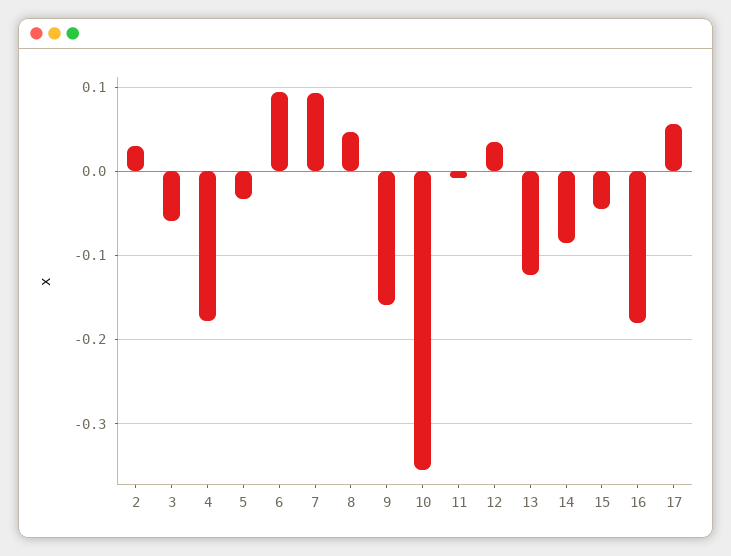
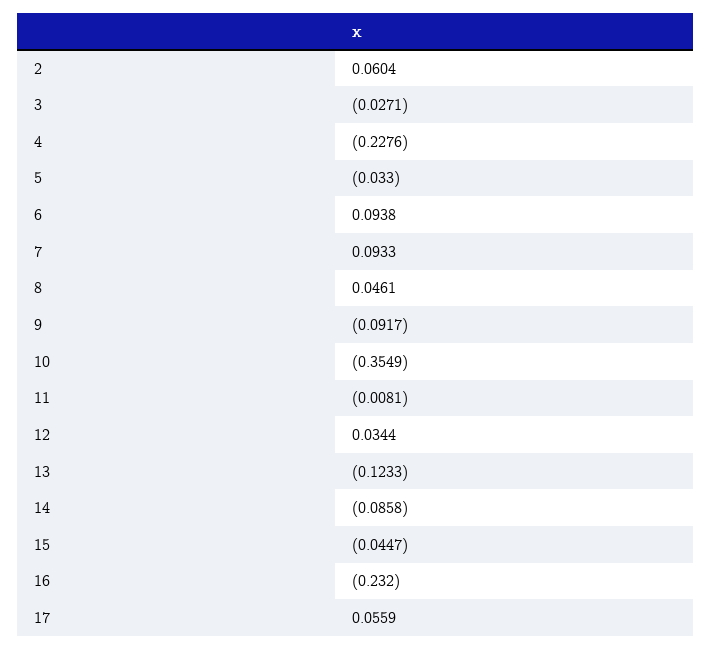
2: 0.03 -> 0.0604
3: -0.06 -> -0.0271
4: -0.18 -> -0.2276
9: -0.16 -> -0.0917
16: -0.18 -> -0.232

